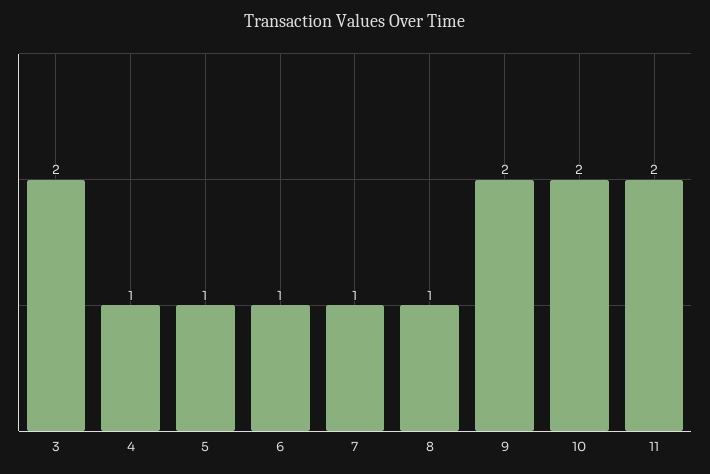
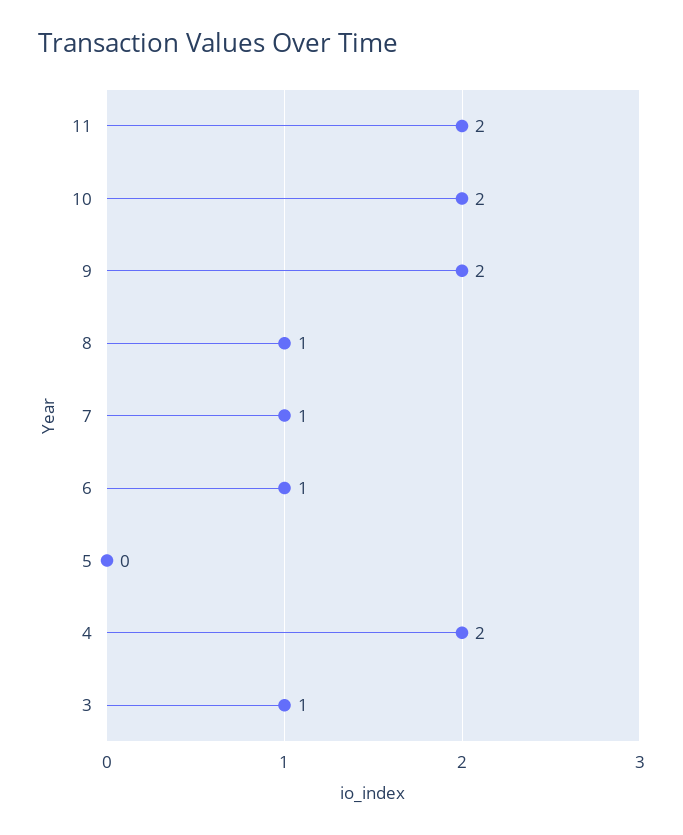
3: 2 -> 1
4: 1 -> 2
5: 1 -> 0

